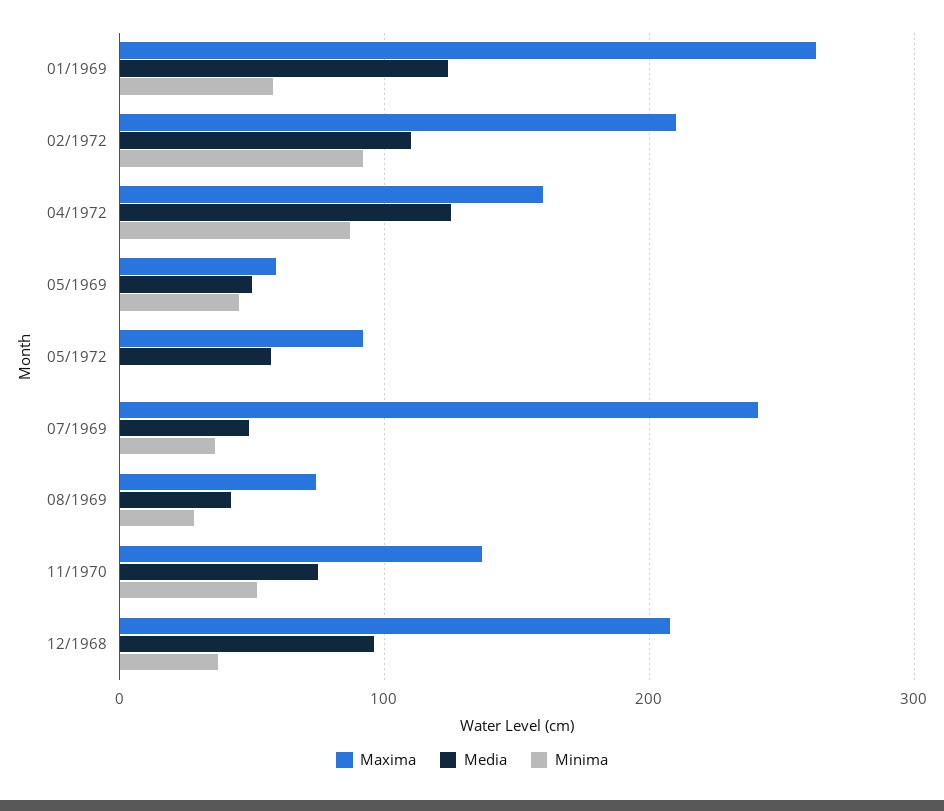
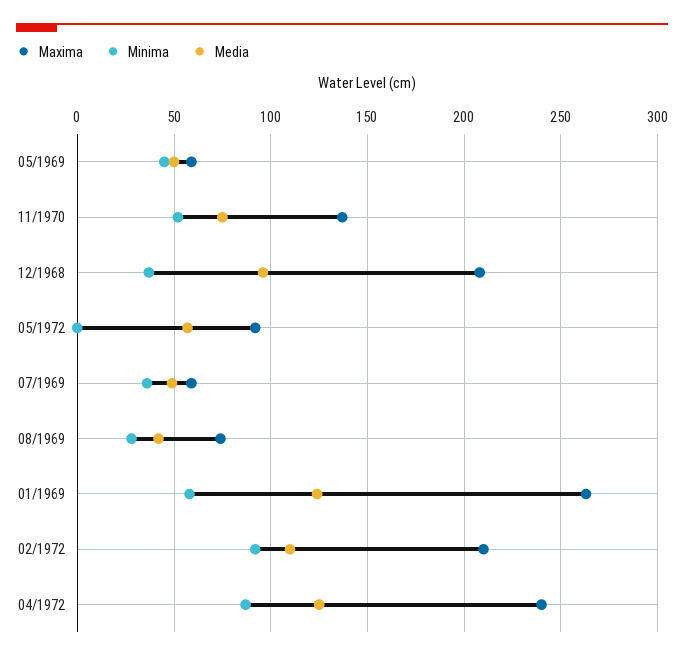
Maxima, 04/1972: 160 -> 240
Maxima, 07/1969: 240 -> 60

